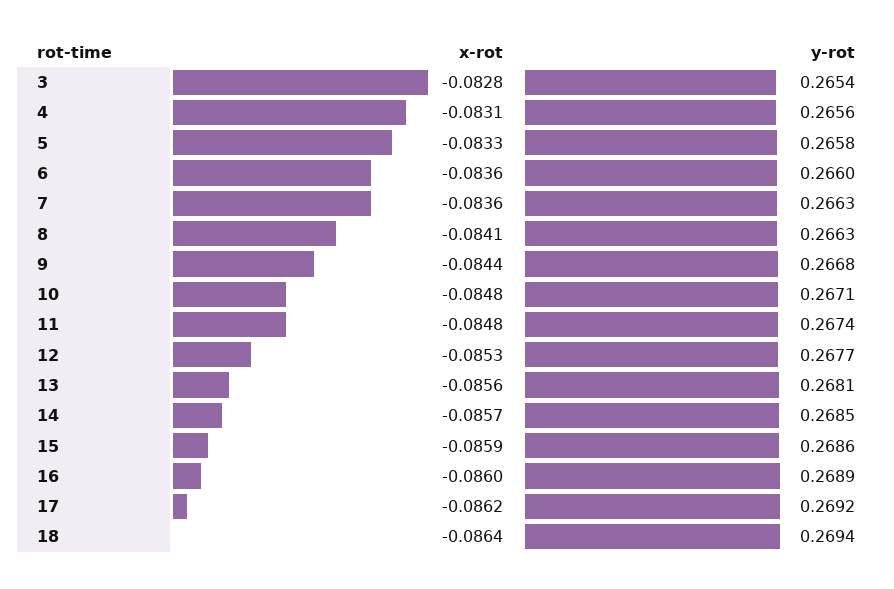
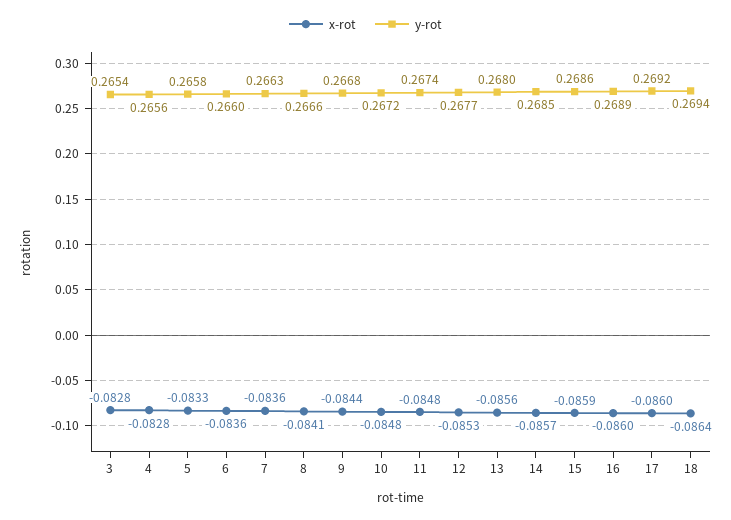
x-rot, 4: -0.0831 -> -0.0828
y-rot, 8: 0.2663 -> 0.2666
y-rot, 10: 0.2671 -> 0.2672
y-rot, 13: 0.2681 -> 0.268
x-rot, 17: -0.0862 -> -0.086

